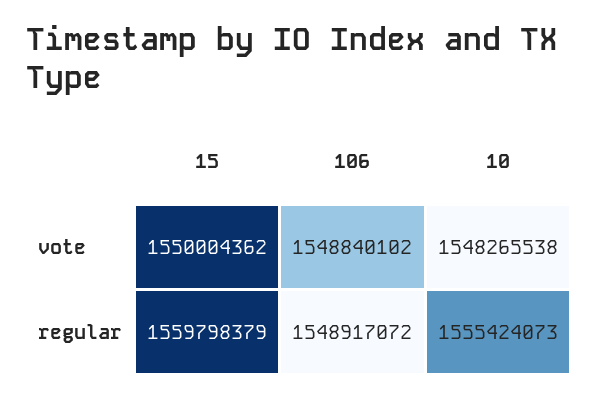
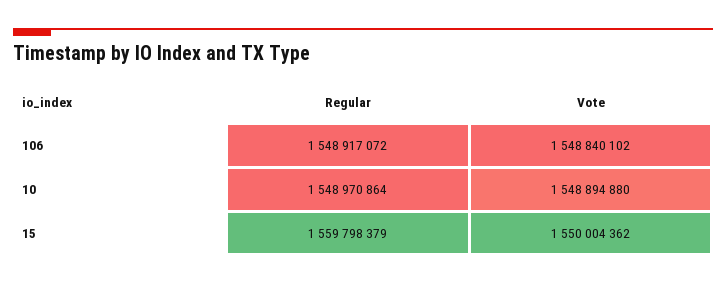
10, vote: 1548265538 -> 1548894880
10, regular: 1555424073 -> 1548970864

